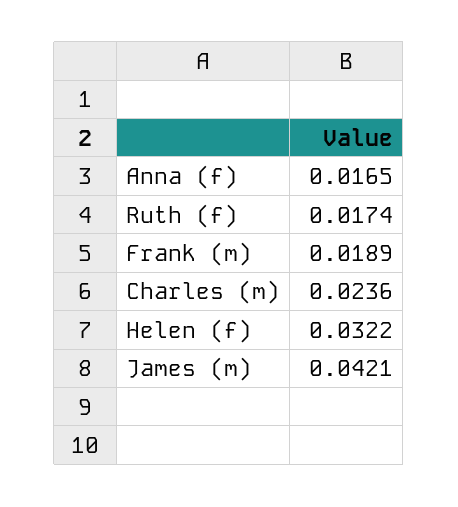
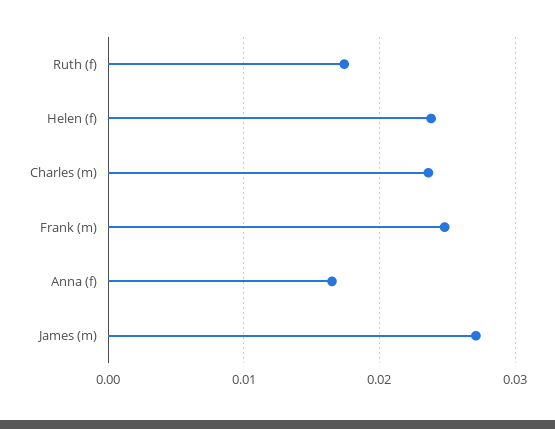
Frank (m): 0.0189 -> 0.025
Helen (f): 0.0322 -> 0.024
James (m): 0.0421 -> 0.027

